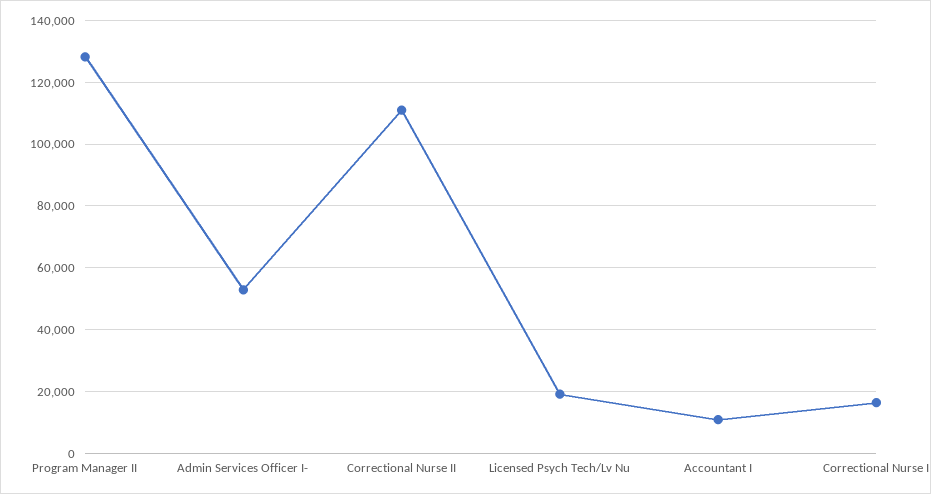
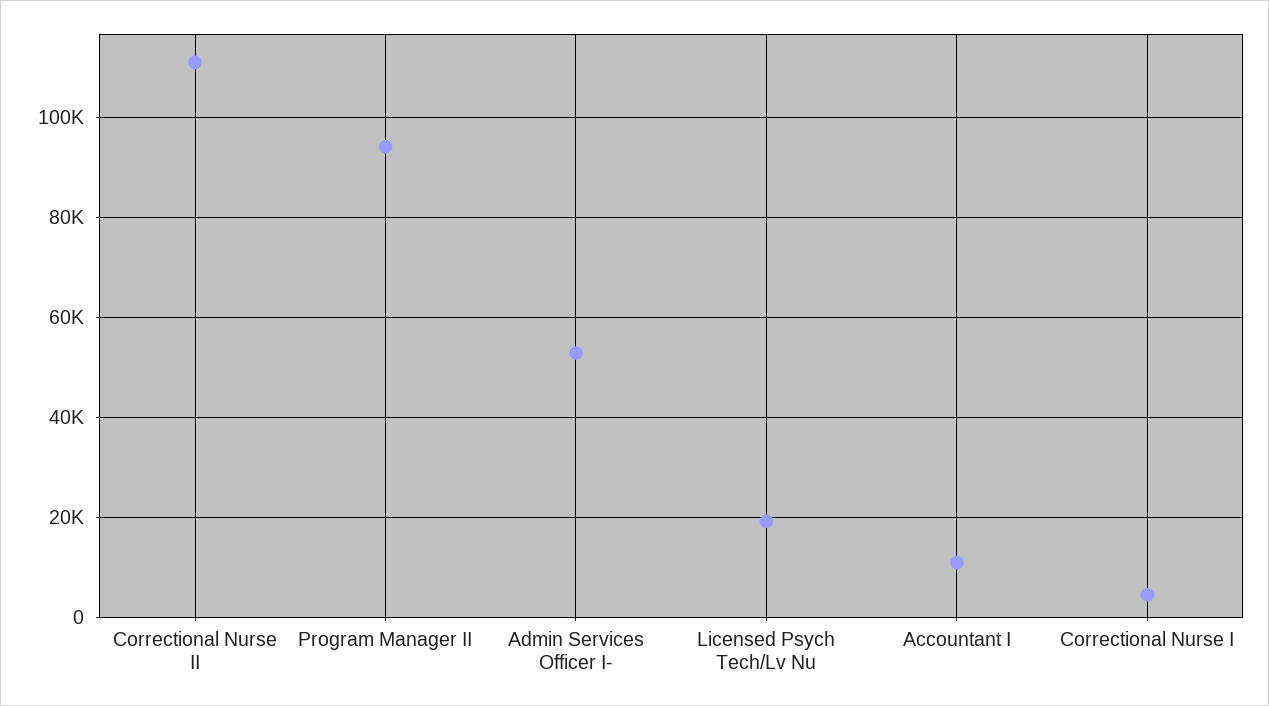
Program Manager II: 128000 -> 94000
Correctional Nurse I: 16000 -> 4000

